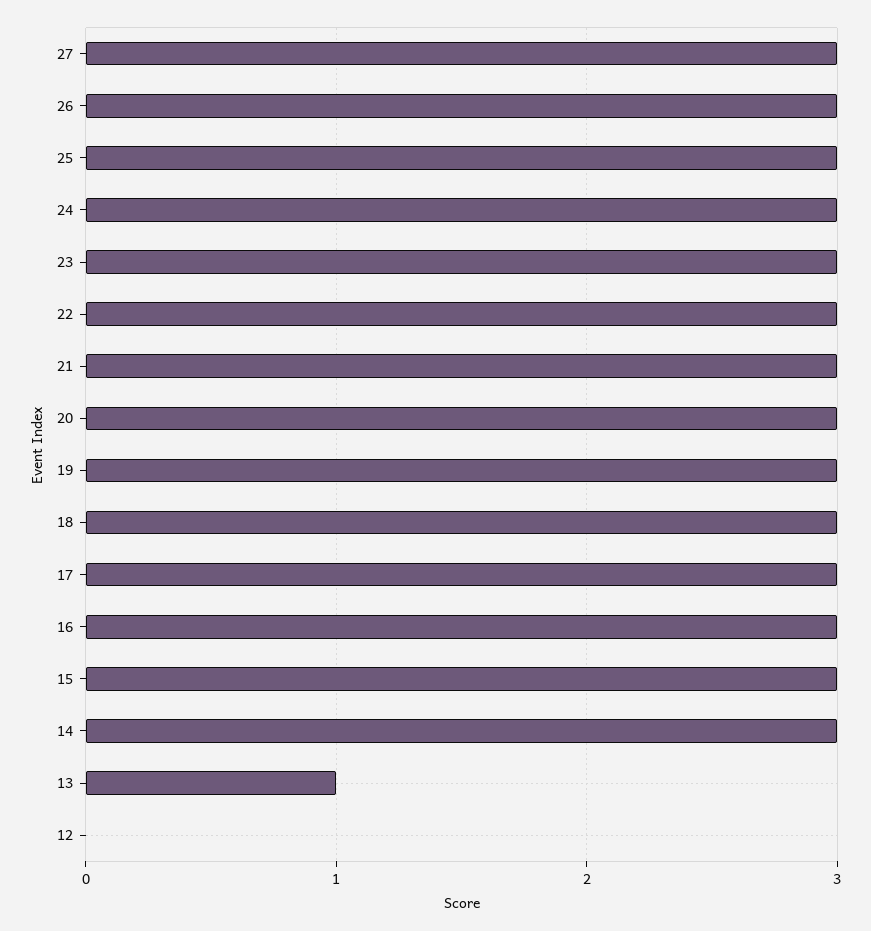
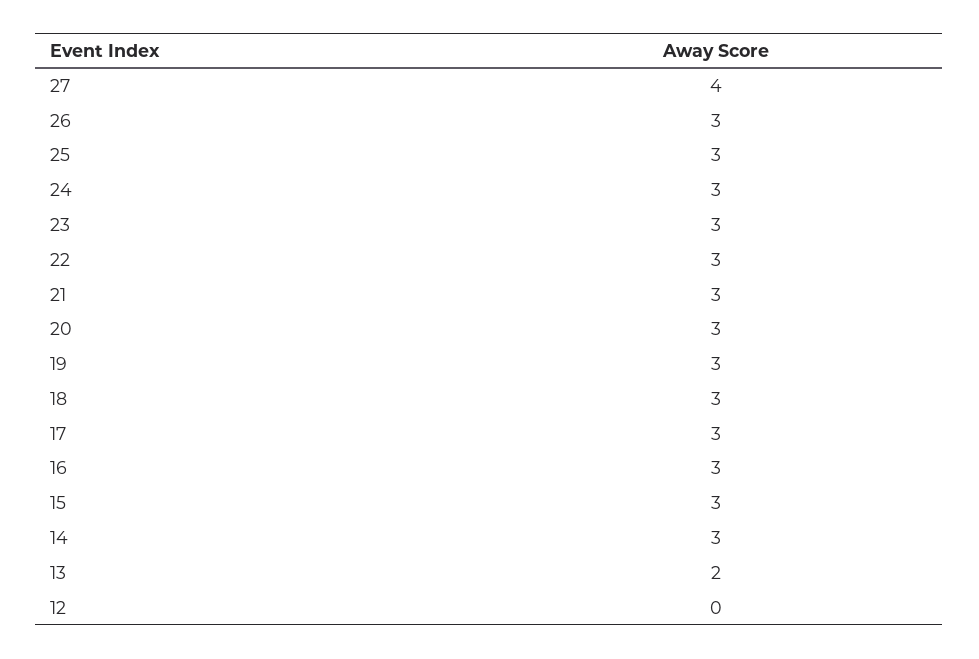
27: 3 -> 4
13: 1 -> 2

